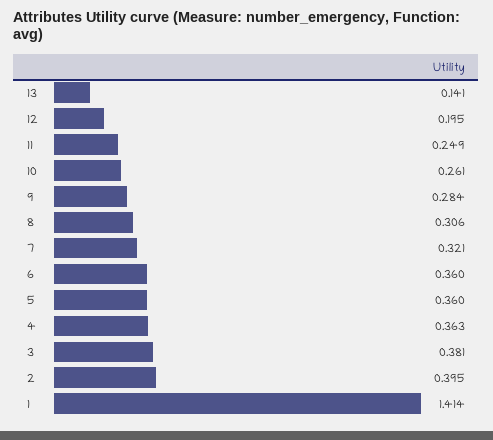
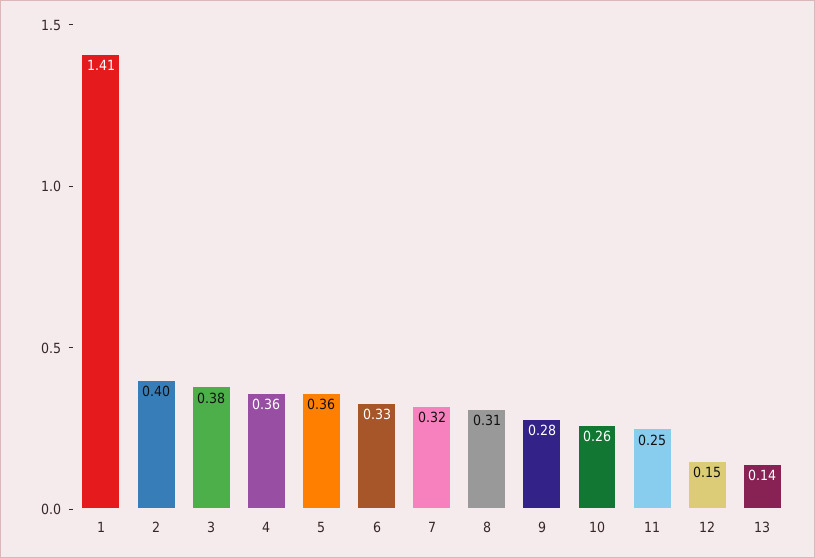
12: 0.195 -> 0.15
6: 0.36 -> 0.33

